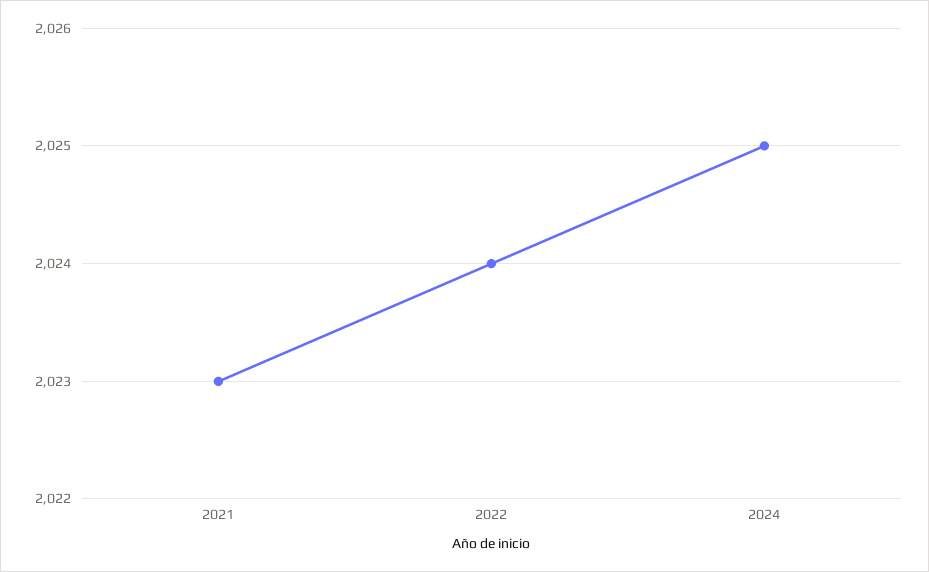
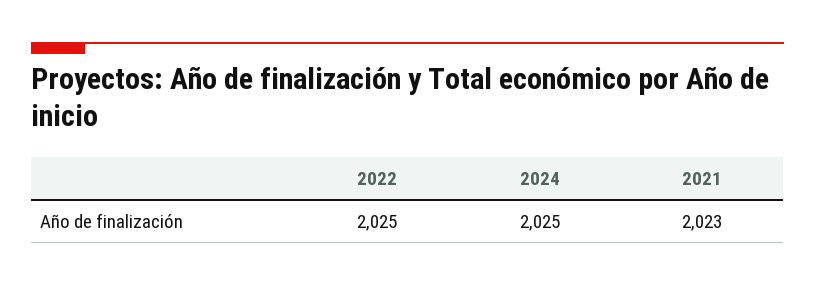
2022: 2024 -> 2025

